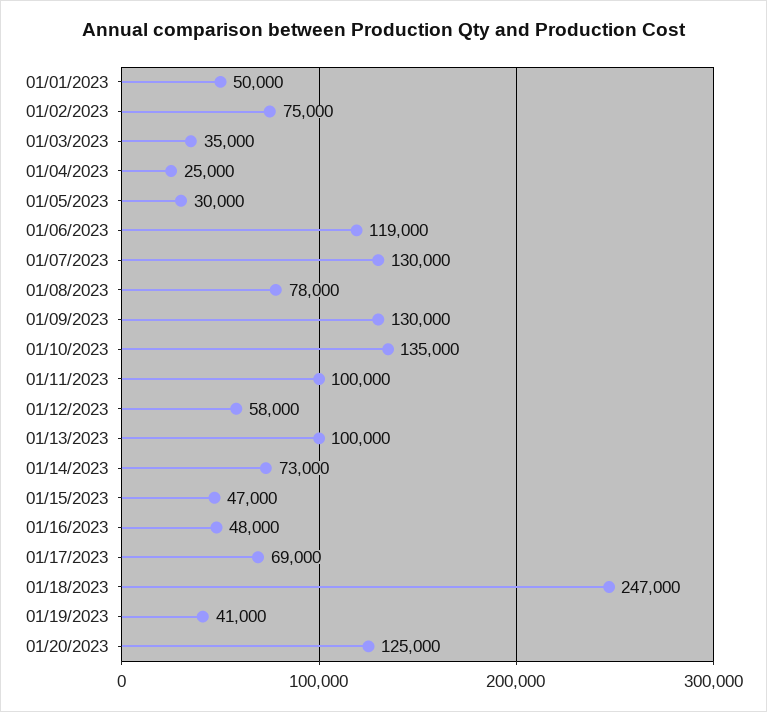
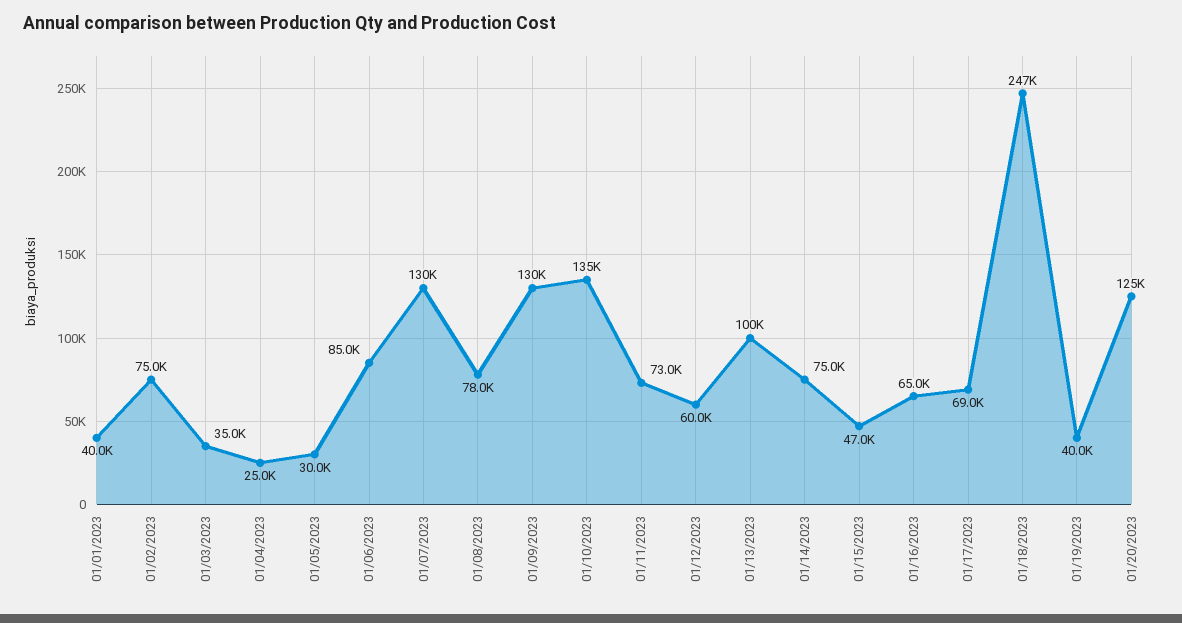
01/01/2023: 50000 -> 40000
01/06/2023: 119000 -> 85000
01/11/2023: 100000 -> 73000
01/12/2023: 58000 -> 60000
01/14/2023: 73000 -> 75000
01/16/2023: 48000 -> 65000
01/19/2023: 41000 -> 40000

